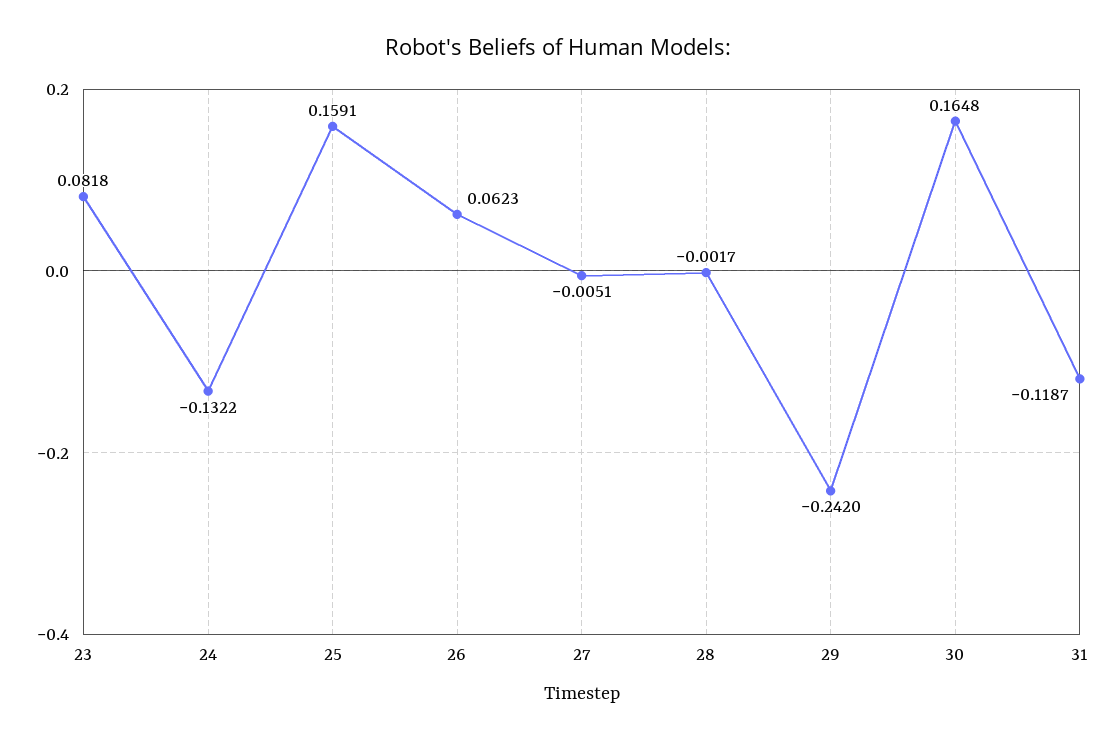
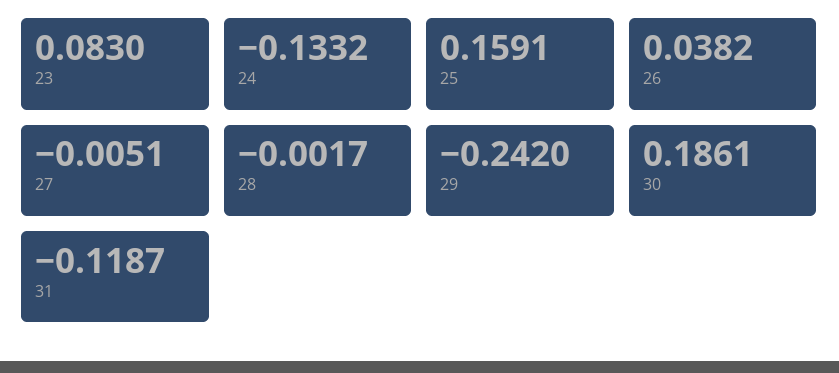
23: 0.0818 -> 0.083
24: -0.1322 -> -0.1332
26: 0.0623 -> 0.0382
30: 0.1648 -> 0.1861

